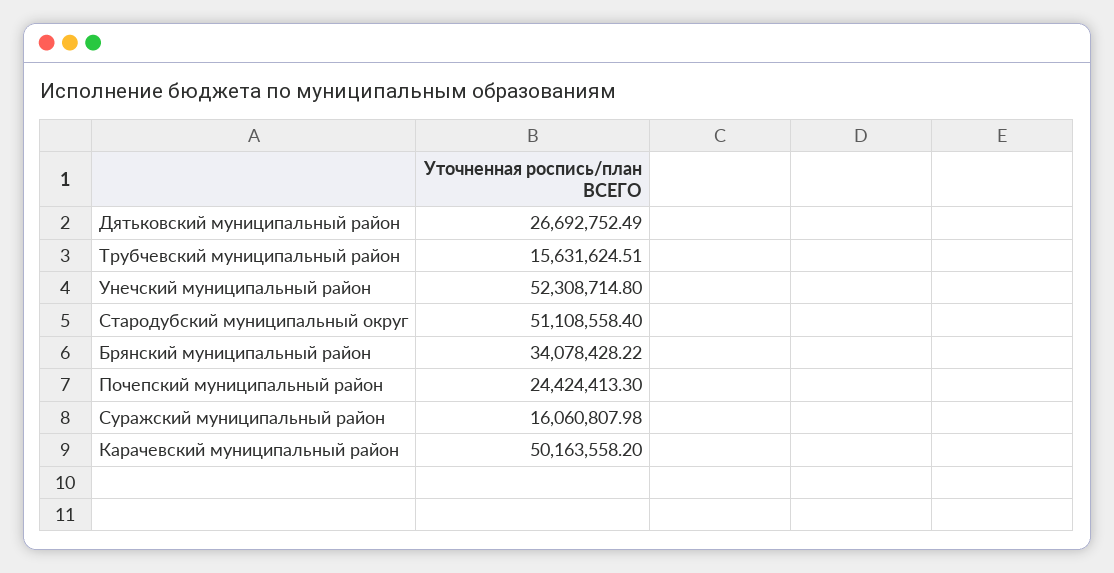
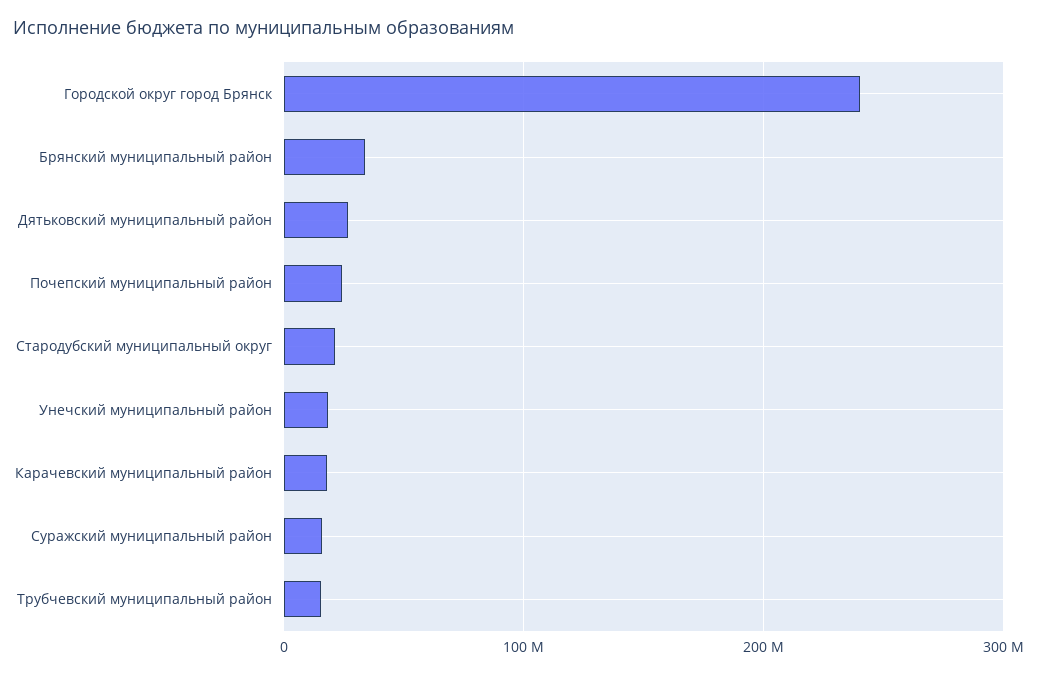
Унечский муниципальный район: 52308714.8 -> 20000000
Стародубский муниципальный округ: 51108558.4 -> 20000000
Карачевский муниципальный район: 50163558.2 -> 20000000
Городской округ город Брянск: none -> 240000000

